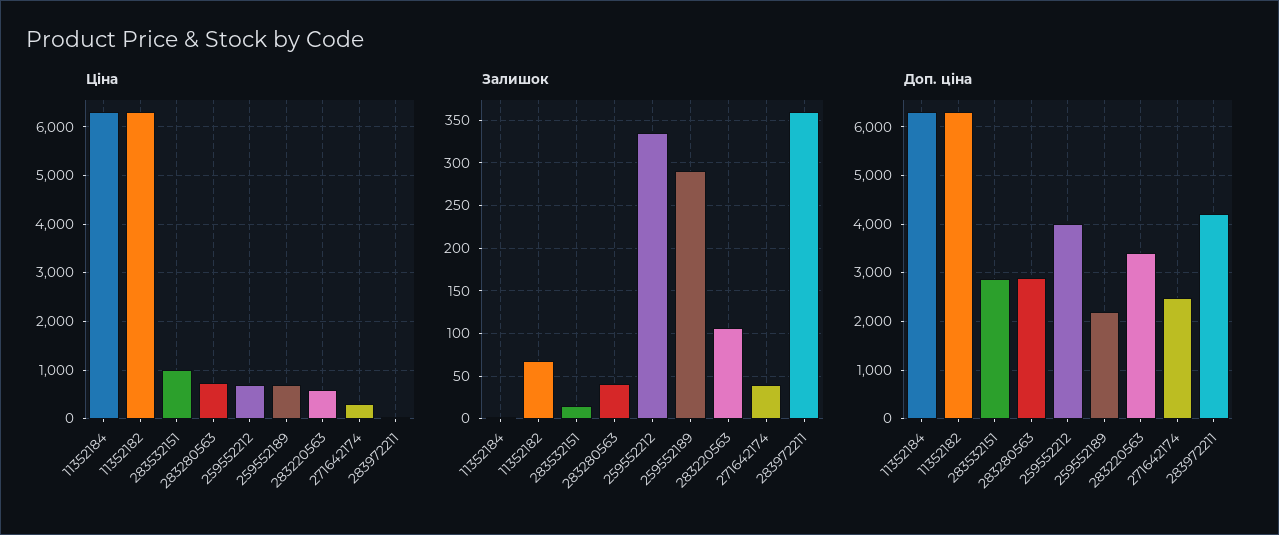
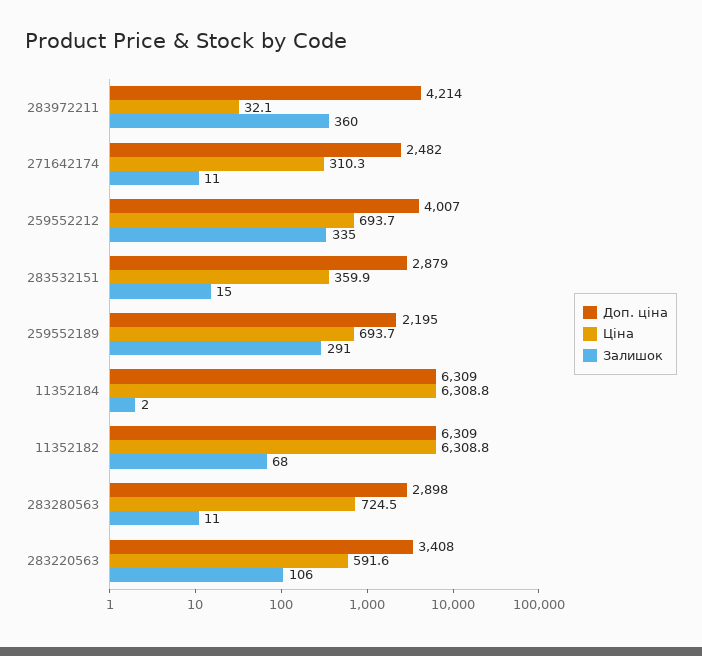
Ціна, 283532151: 1000 -> 359.9
Залишок, 283280563: 40 -> 11
Залишок, 271642174: 40 -> 11

